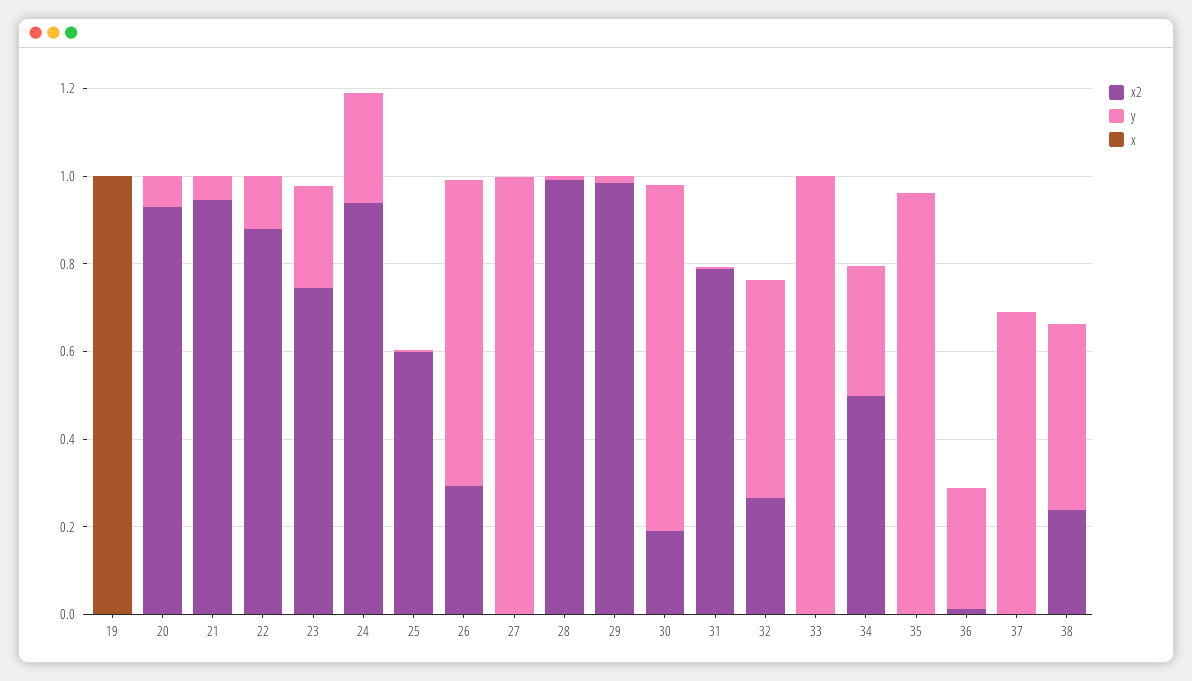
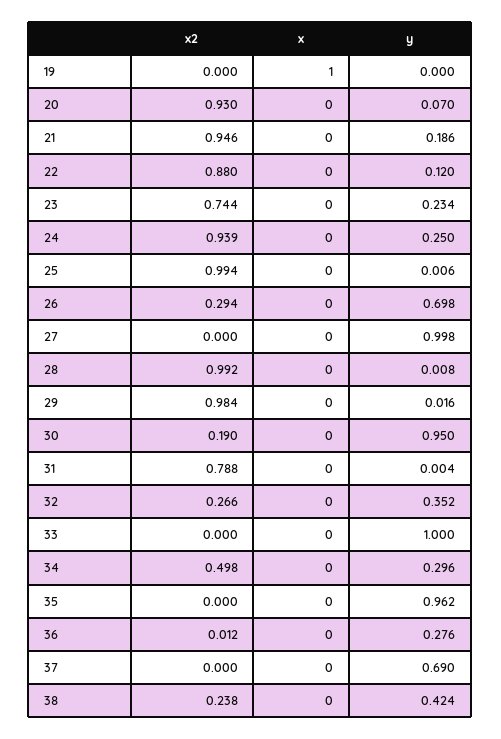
y, 21: 0.05 -> 0.186
x2, 25: 0.6 -> 0.994
y, 30: 0.8 -> 0.95
y, 32: 0.5 -> 0.352

